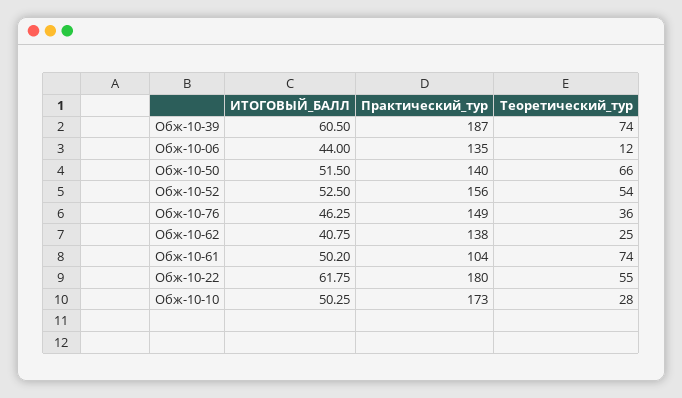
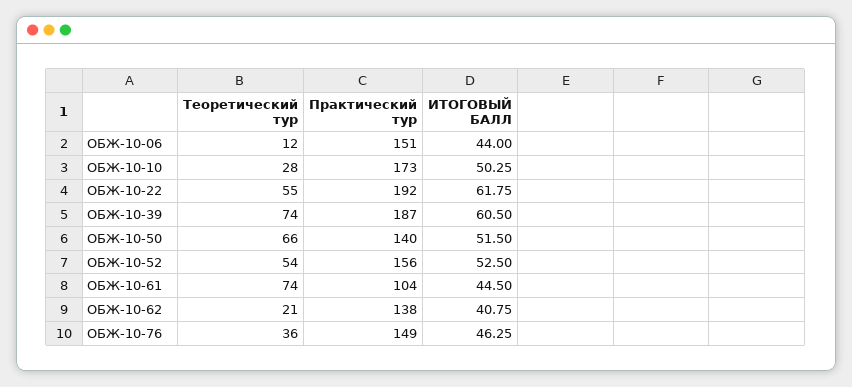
Практический_тур, Обж-10-06: 135 -> 151
Теоретический_тур, Обж-10-62: 25 -> 21
ИТОГОВЫЙ_БАЛЛ, Обж-10-61: 50.2 -> 44.5
Практический_тур, Обж-10-22: 180 -> 192

